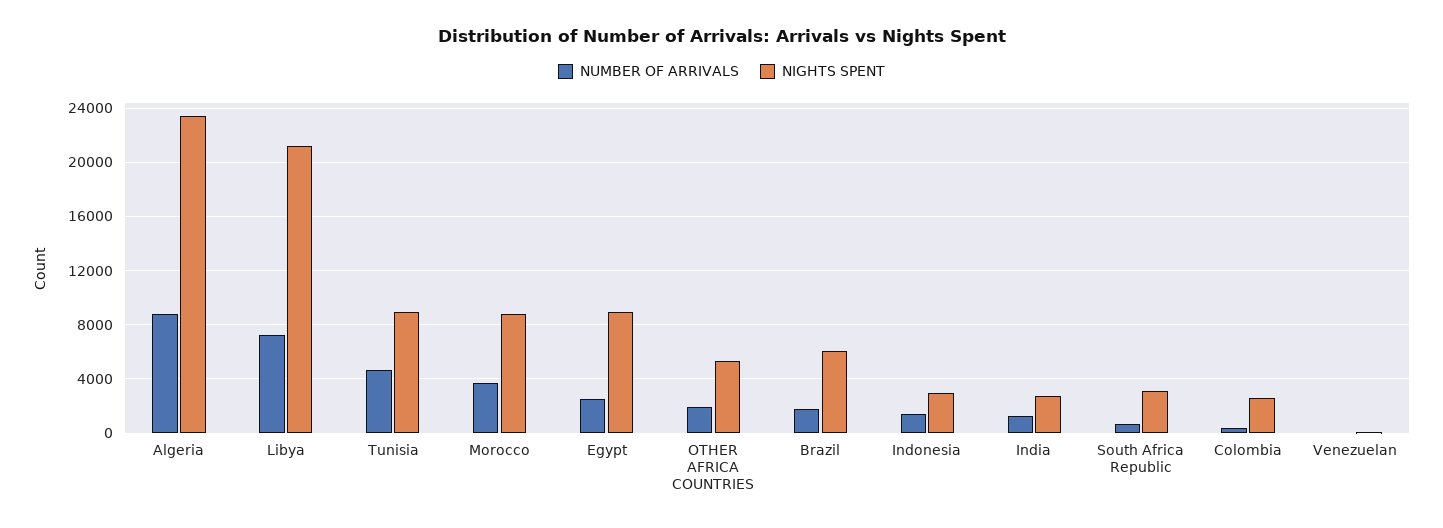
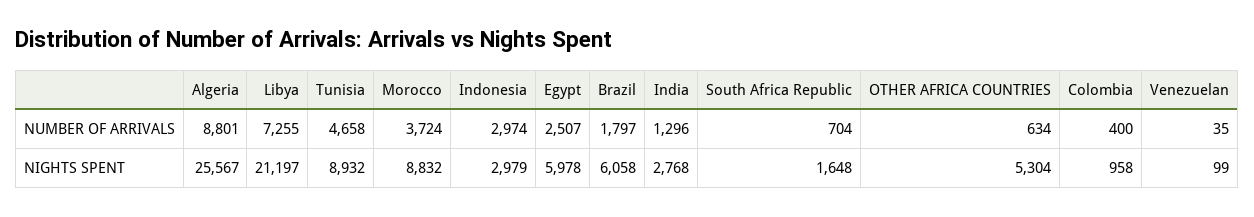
NIGHTS SPENT, Algeria: 23500 -> 25567
NIGHTS SPENT, Egypt: 9000 -> 5978
NUMBER OF ARRIVALS, OTHER AFRICA COUNTRIES: 2000 -> 634
NUMBER OF ARRIVALS, Indonesia: 1500 -> 2974
NIGHTS SPENT, South Africa Republic: 3000 -> 1648
NIGHTS SPENT, Colombia: 2500 -> 958

